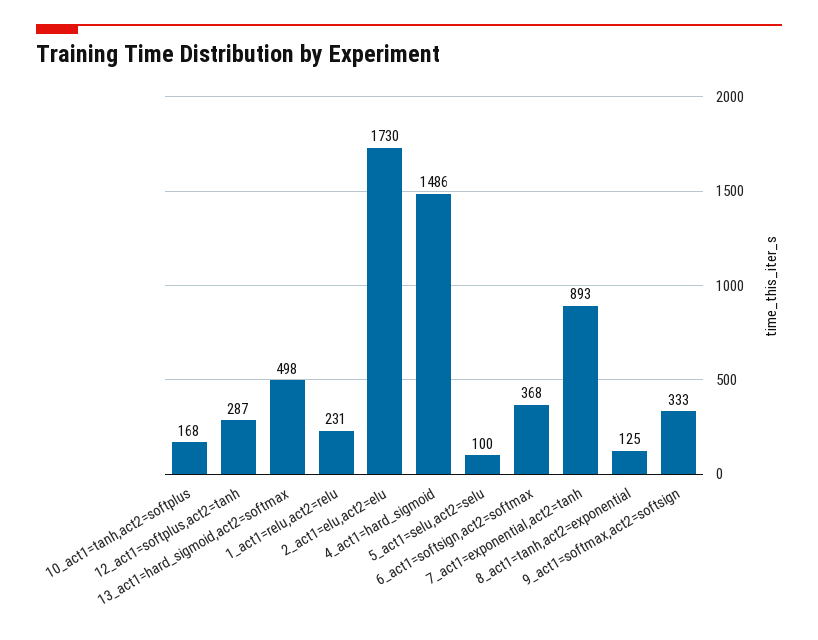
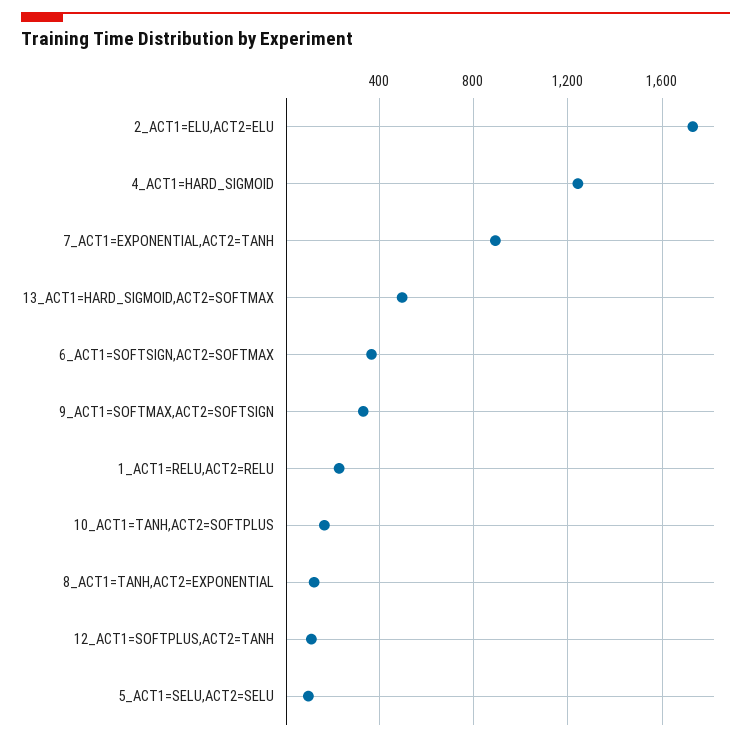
12_act1=softplus,act2=tanh: 287 -> 100
4_act1=hard_sigmoid: 1486 -> 1250

